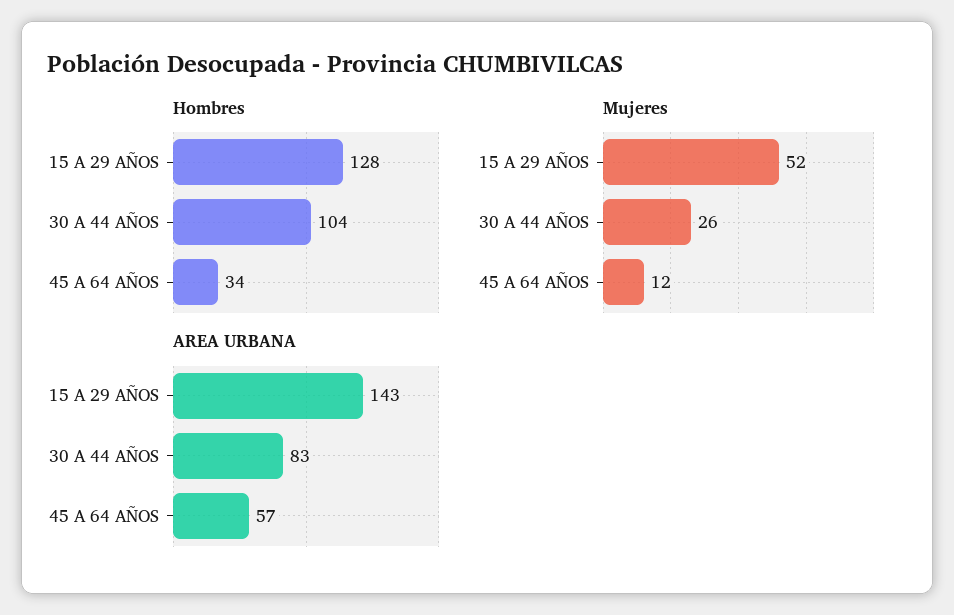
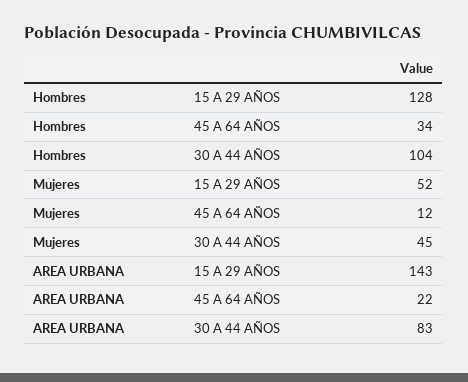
Mujeres, 30 A 44 AÑOS: 26 -> 45
AREA URBANA, 45 A 64 AÑOS: 57 -> 22

